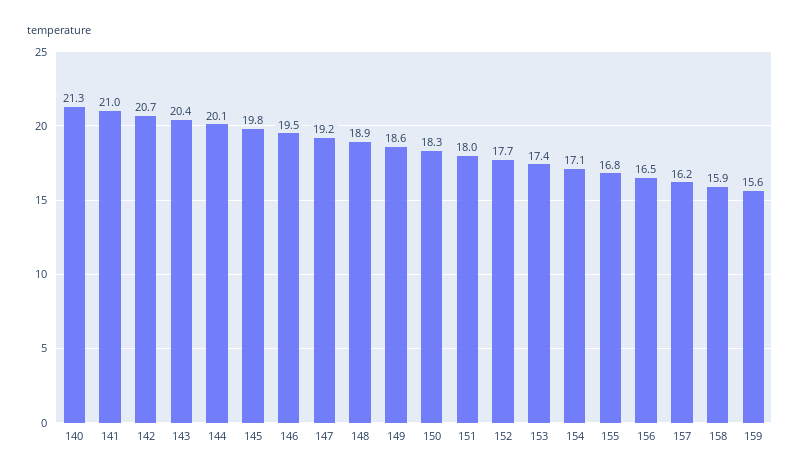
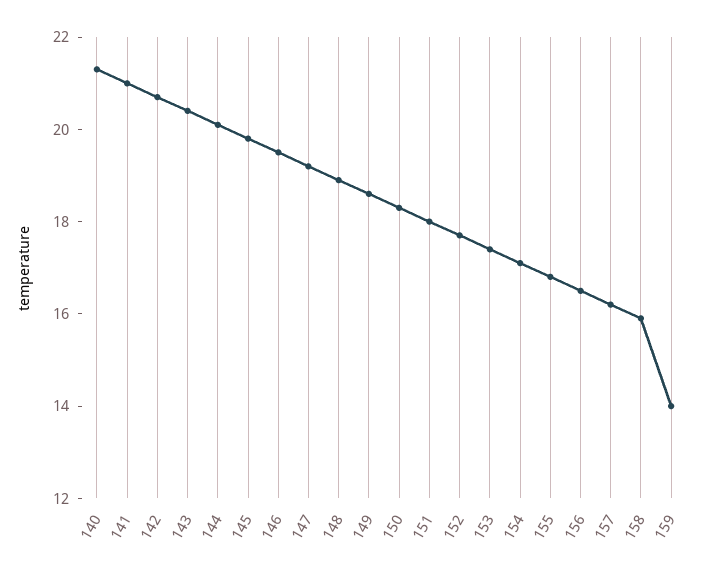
159: 15.6 -> 14

